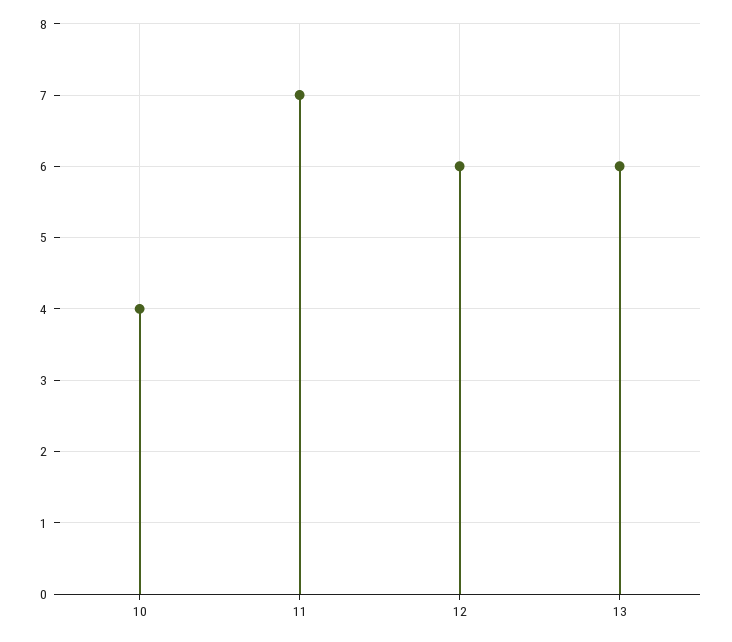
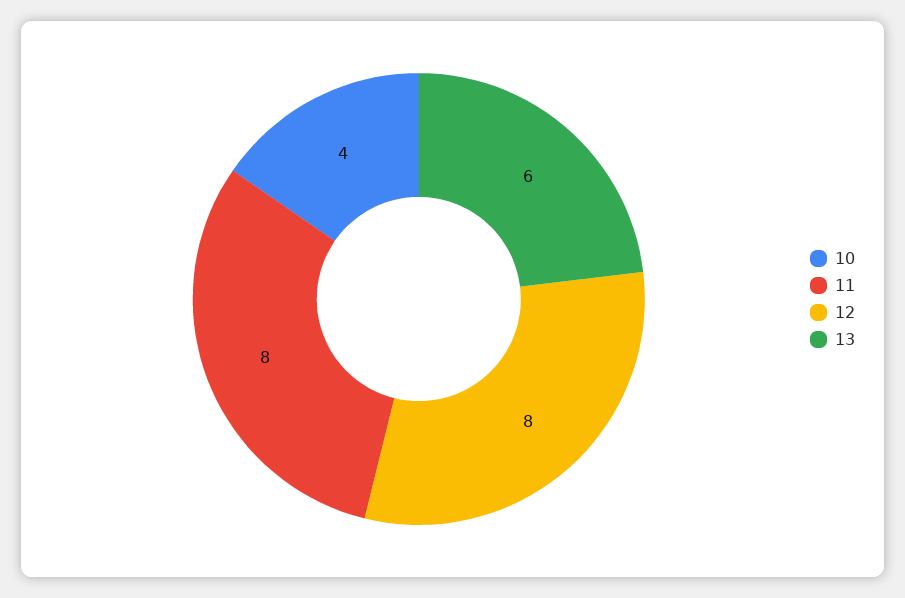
11: 7 -> 8
12: 6 -> 8

